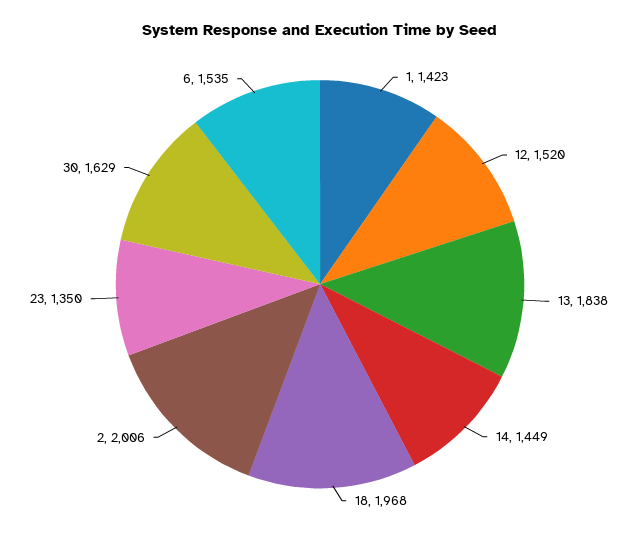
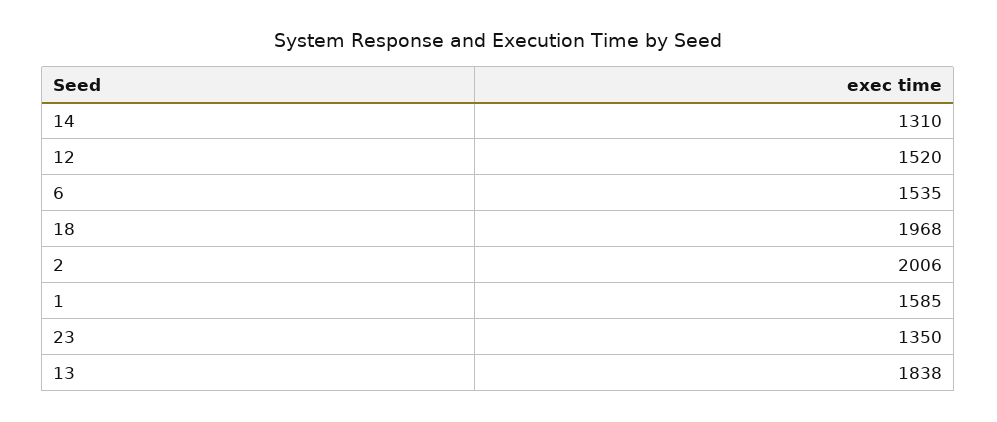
1: 1423 -> 1585
14: 1449 -> 1310
30: 1629 -> none

